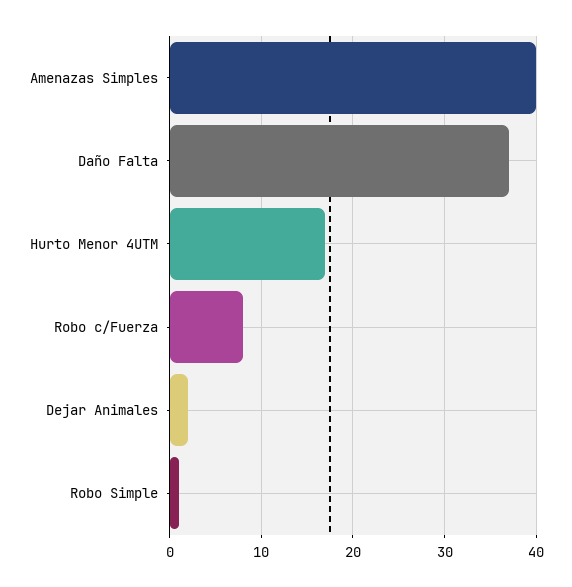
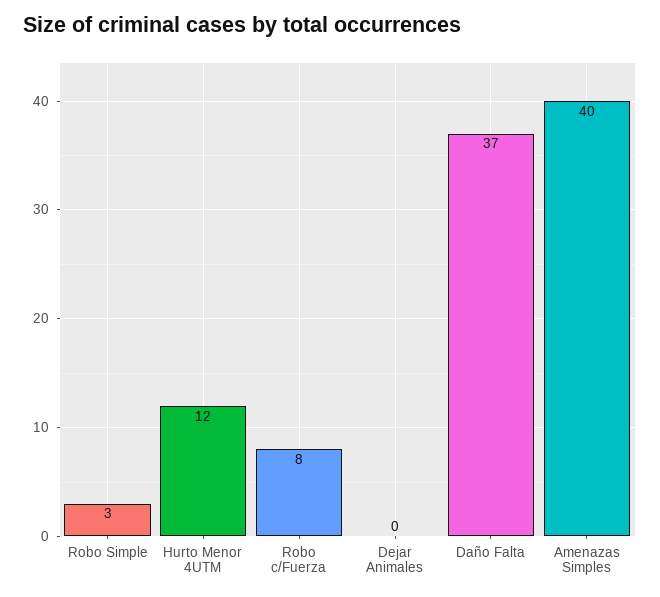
Hurto Menor 4UTM: 17 -> 12
Dejar Animales: 2 -> 0
Robo Simple: 1 -> 3

